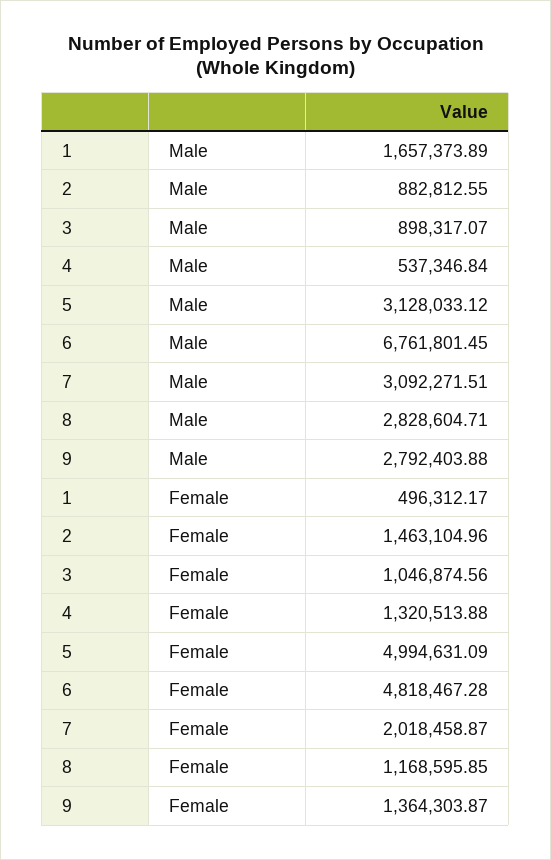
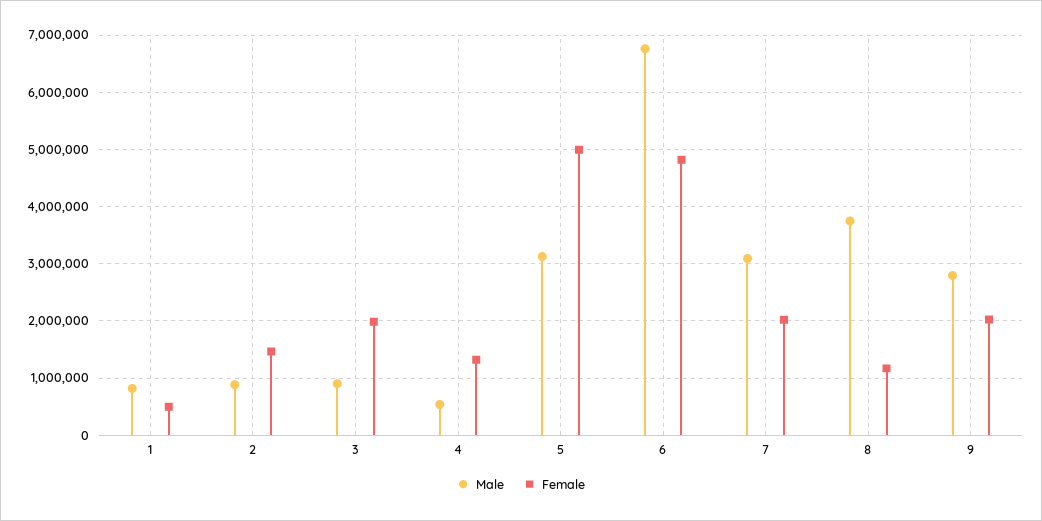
Male, 1: 1657373.89 -> 800000
Male, 8: 2828604.71 -> 3800000
Female, 3: 1046874.56 -> 2000000
Female, 9: 1364303.87 -> 2000000

